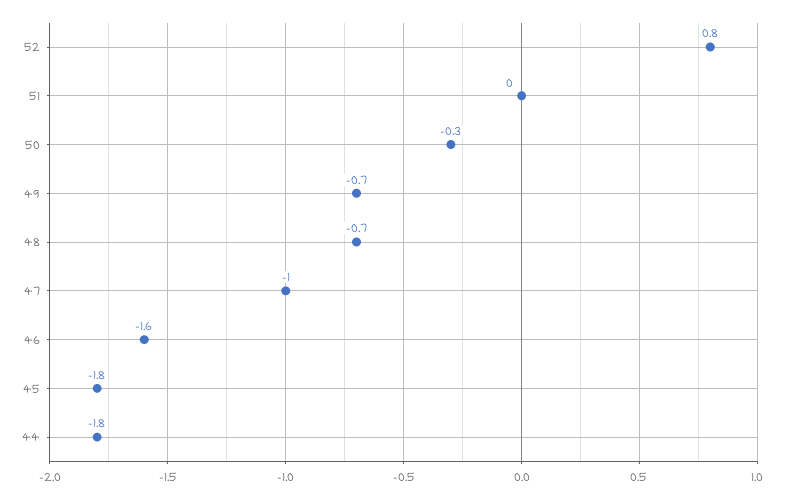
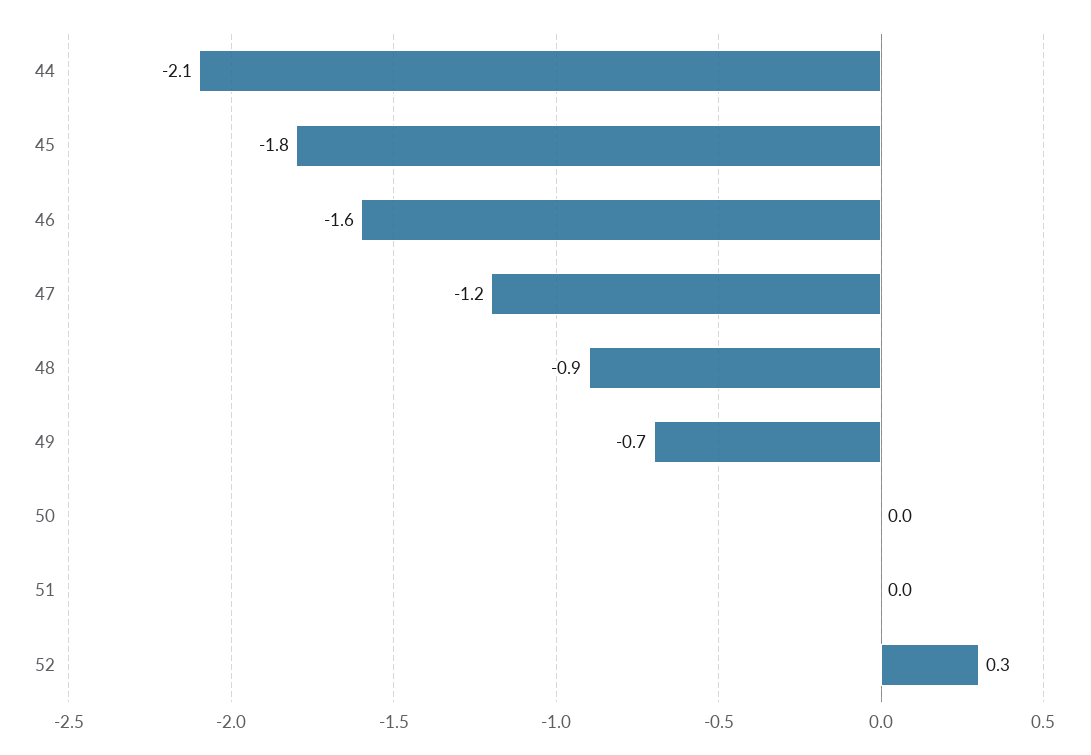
52: 0.8 -> 0.3
50: -0.3 -> 0
48: -0.7 -> -0.9
47: -1 -> -1.2
44: -1.8 -> -2.1

